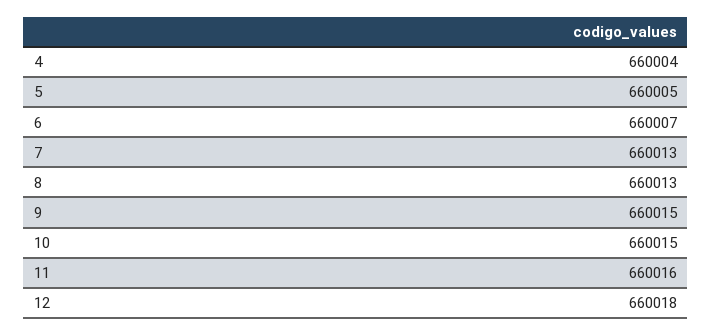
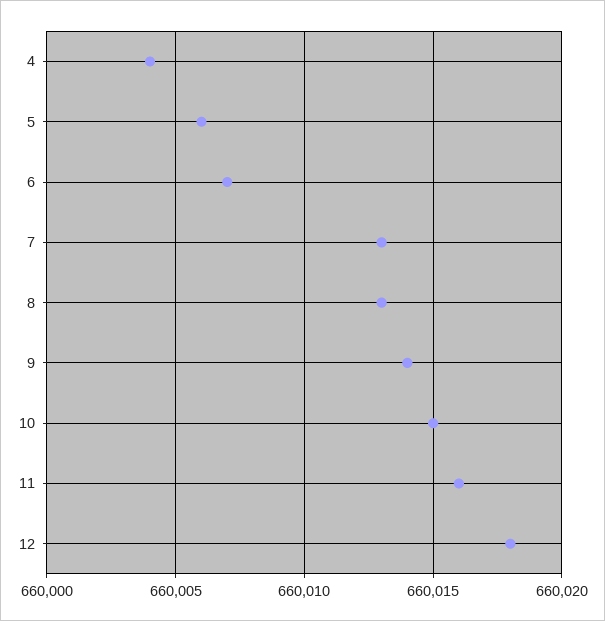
5: 660005 -> 660006
9: 660015 -> 660014

